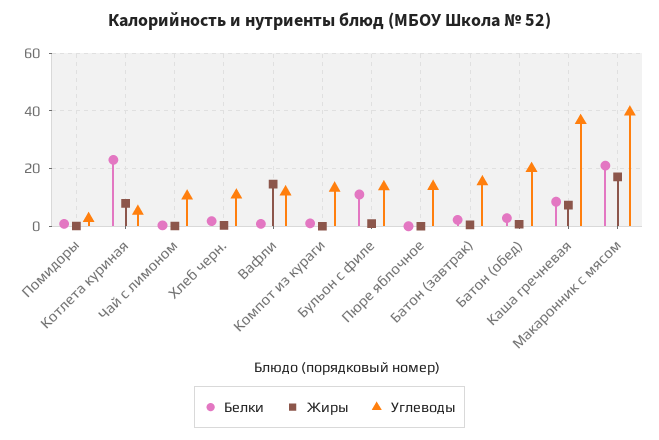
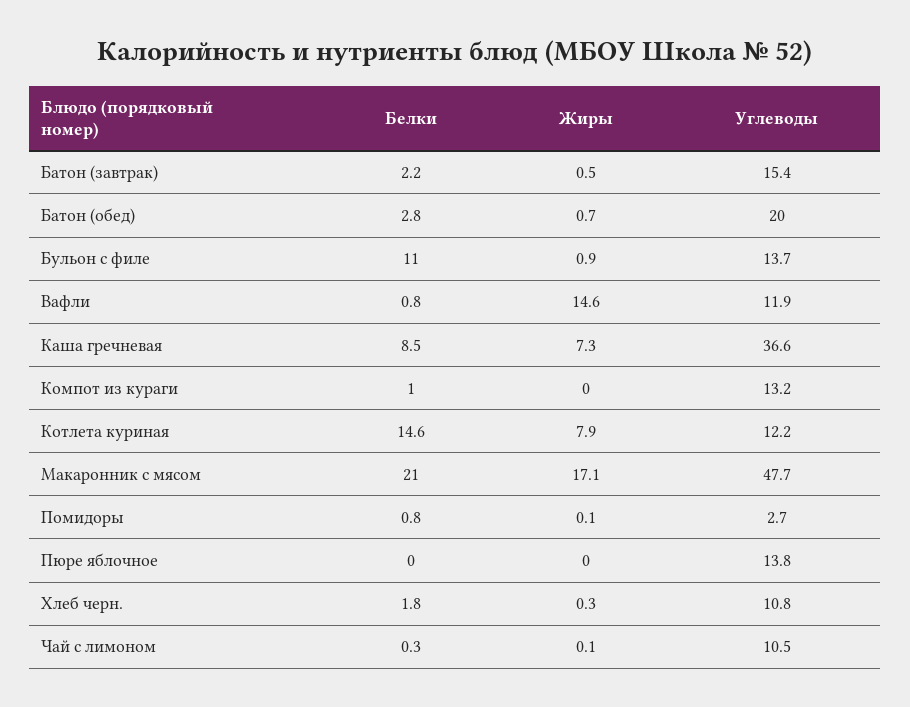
Белки, Котлета куриная: 22.5 -> 14.6
Углеводы, Котлета куриная: 5 -> 12.2
Углеводы, Макаронник с мясом: 40 -> 47.7

